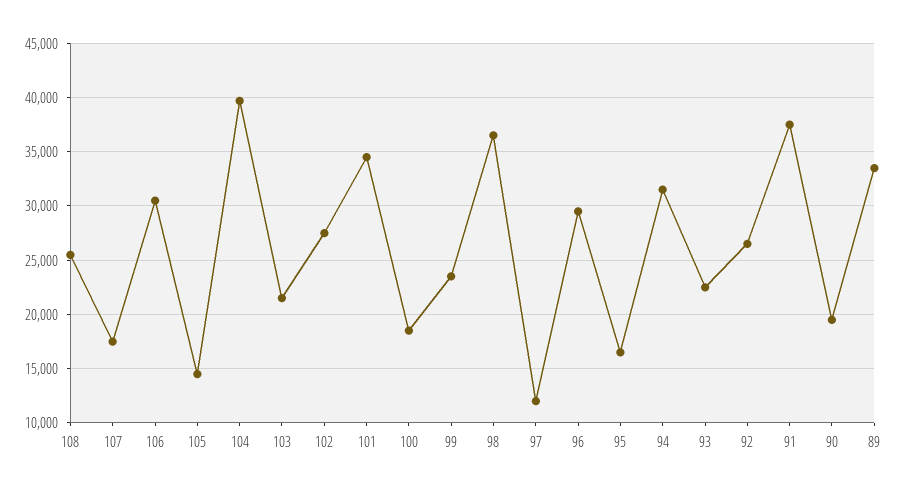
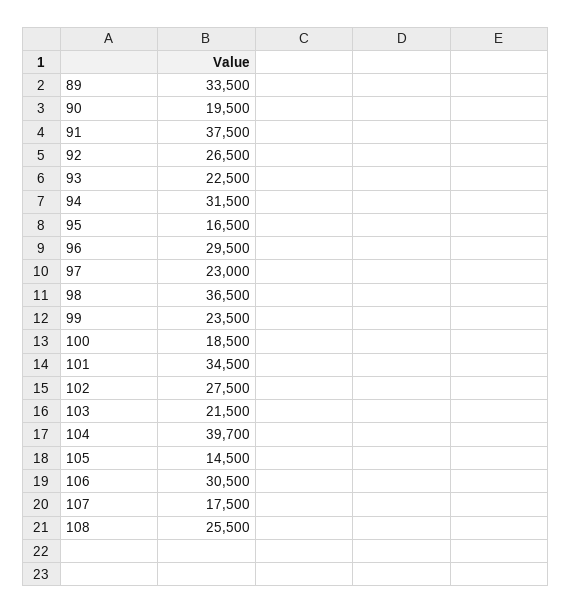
97: 12000 -> 23000

